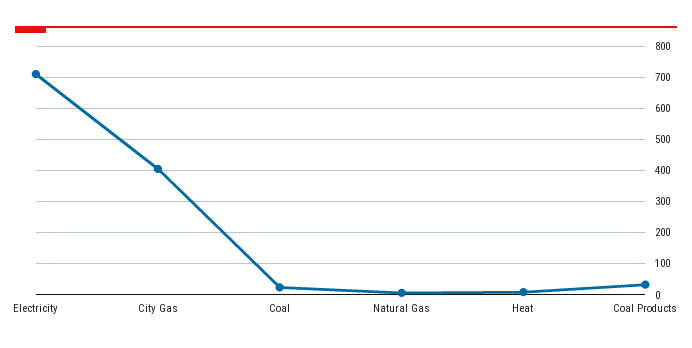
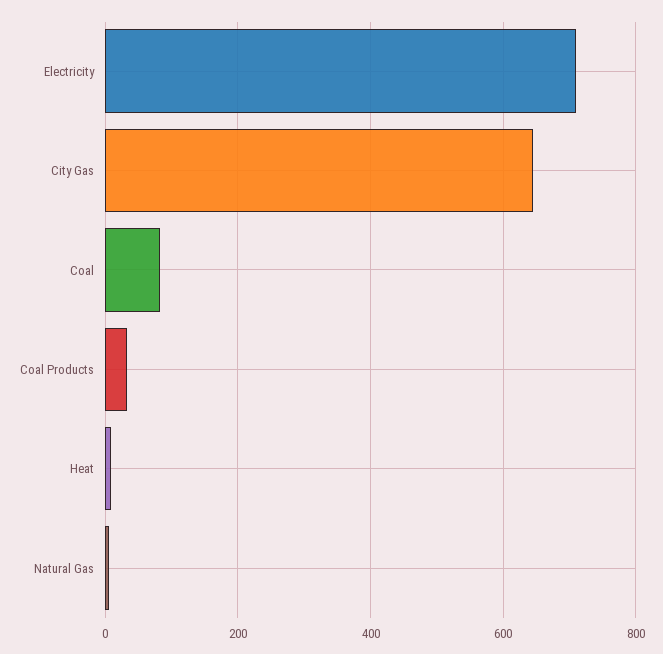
City Gas: 400 -> 640
Coal: 20 -> 80

